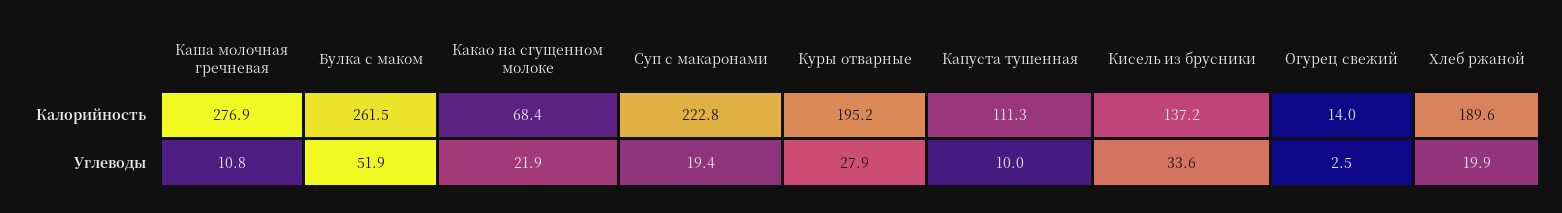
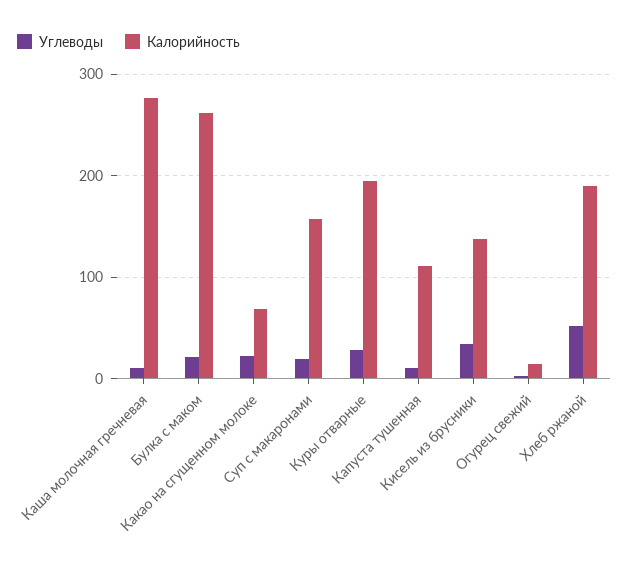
Калорийность, Суп с макаронами: 222.8 -> 160
Углеводы, Булка с маком: 51.9 -> 20
Углеводы, Хлеб ржаной: 19.9 -> 50

